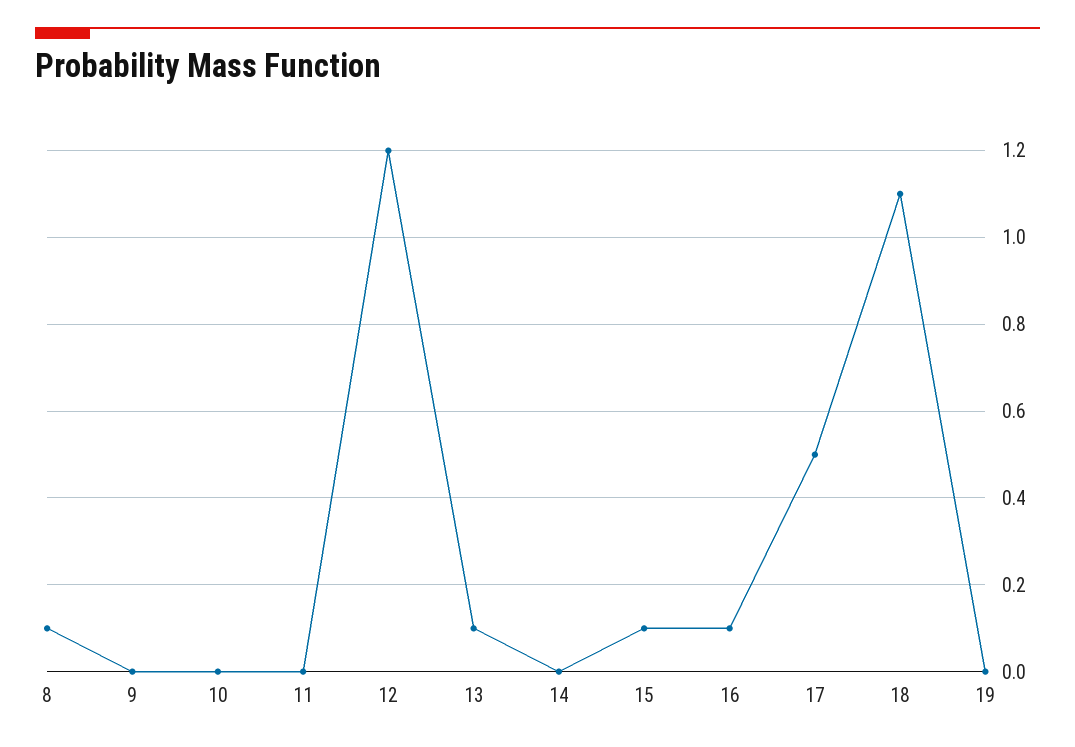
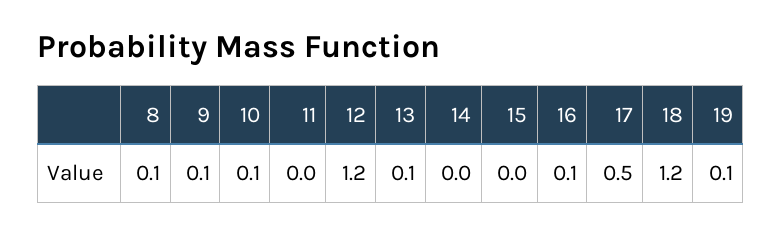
9: 0 -> 0.1
10: 0 -> 0.1
15: 0.1 -> 0
18: 1.1 -> 1.2
19: 0 -> 0.1

